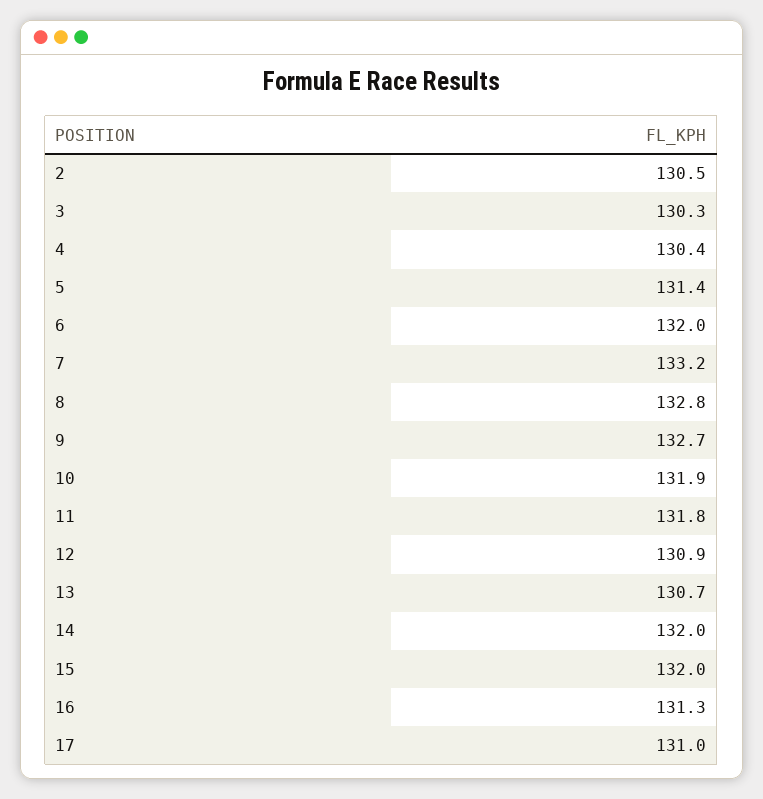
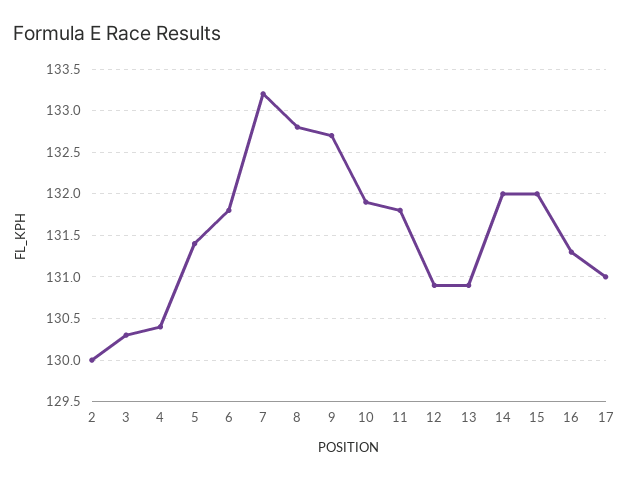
2: 130.5 -> 130
6: 132 -> 131.8
13: 130.7 -> 130.9

